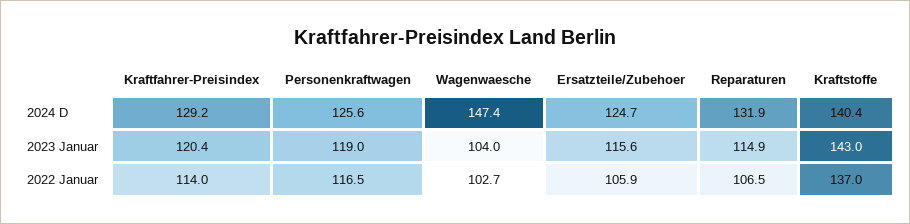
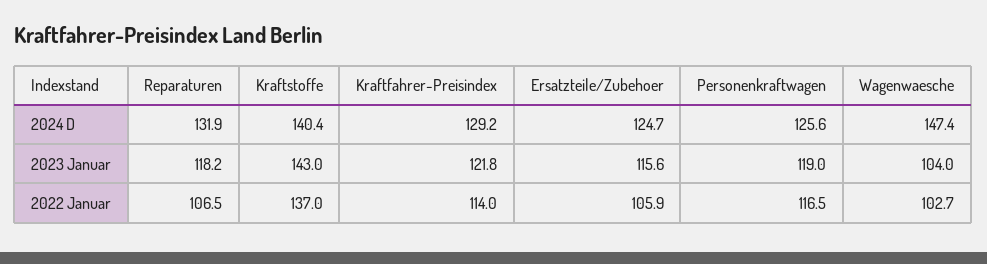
Kraftfahrer-Preisindex, 2023 Januar: 120.4 -> 121.8
Reparaturen, 2023 Januar: 114.9 -> 118.2

